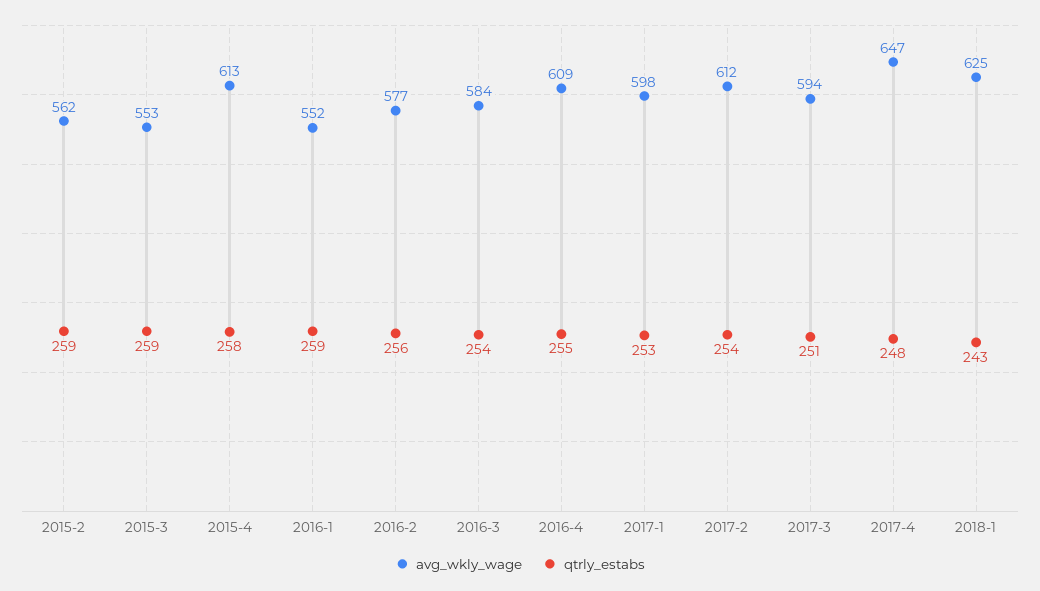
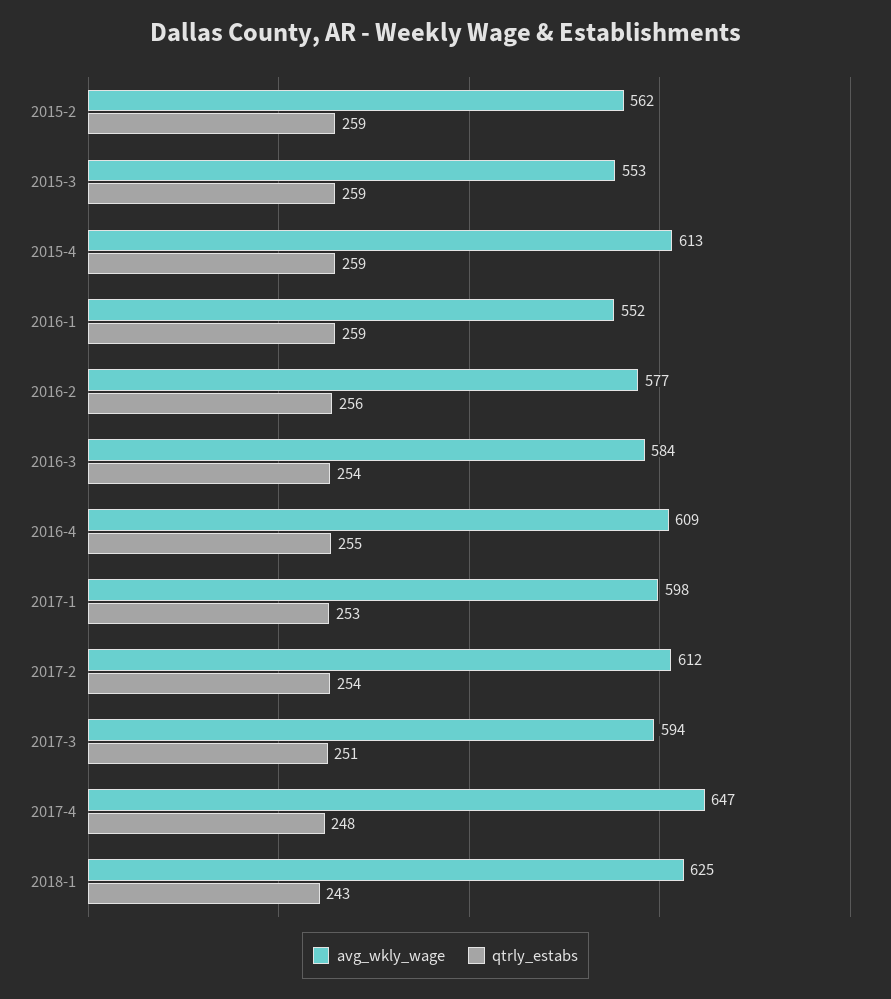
qtrly_estabs, 2015-4: 258 -> 259

